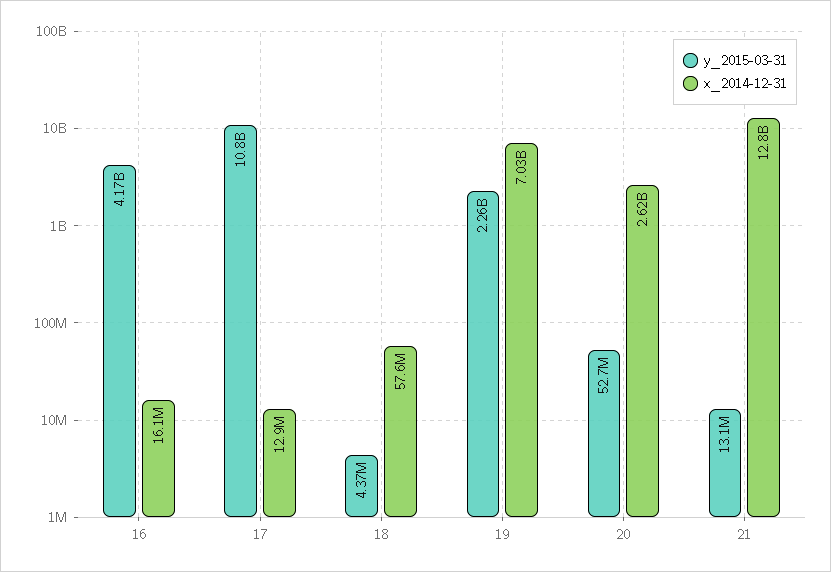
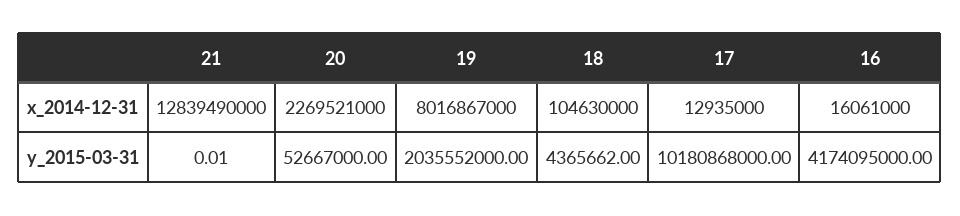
y_2015-03-31, 17: 10800000000 -> 10180868000
x_2014-12-31, 18: 57600000 -> 104630000
y_2015-03-31, 19: 2260000000 -> 2035552000
x_2014-12-31, 19: 7030000000 -> 8016867000
x_2014-12-31, 20: 2620000000 -> 2269521000
y_2015-03-31, 21: 13100000 -> 0.01

